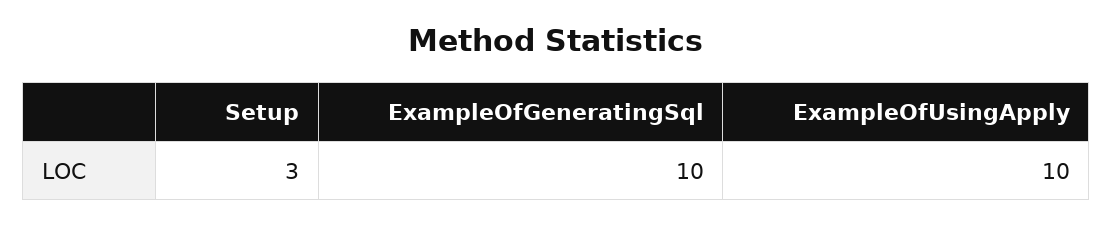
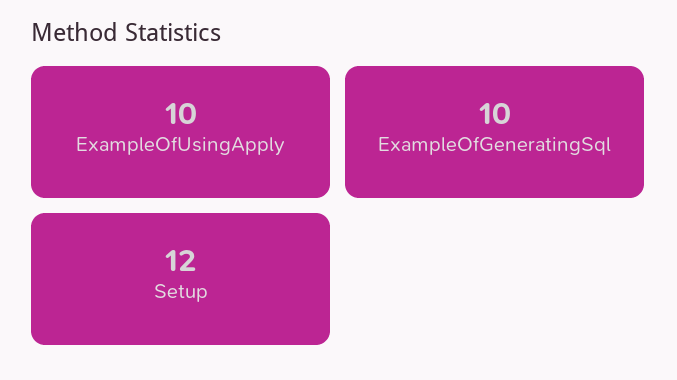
Setup: 3 -> 12

